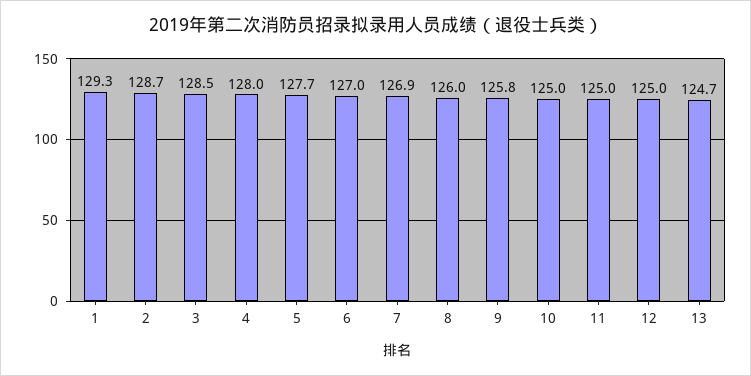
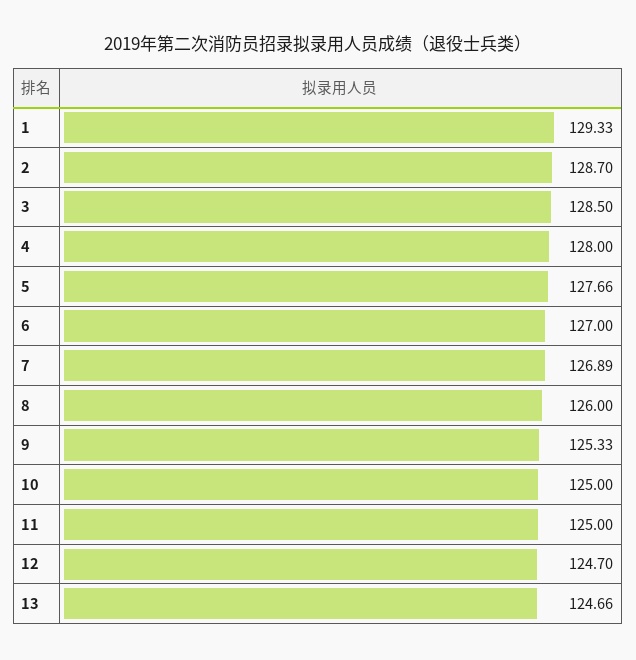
9: 125.8 -> 125.33
12: 125 -> 124.7

